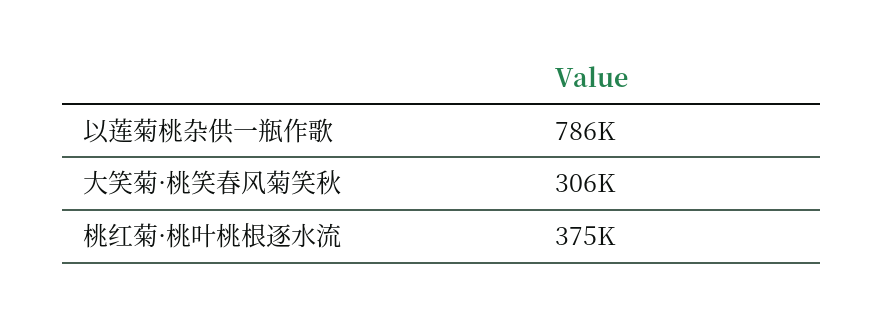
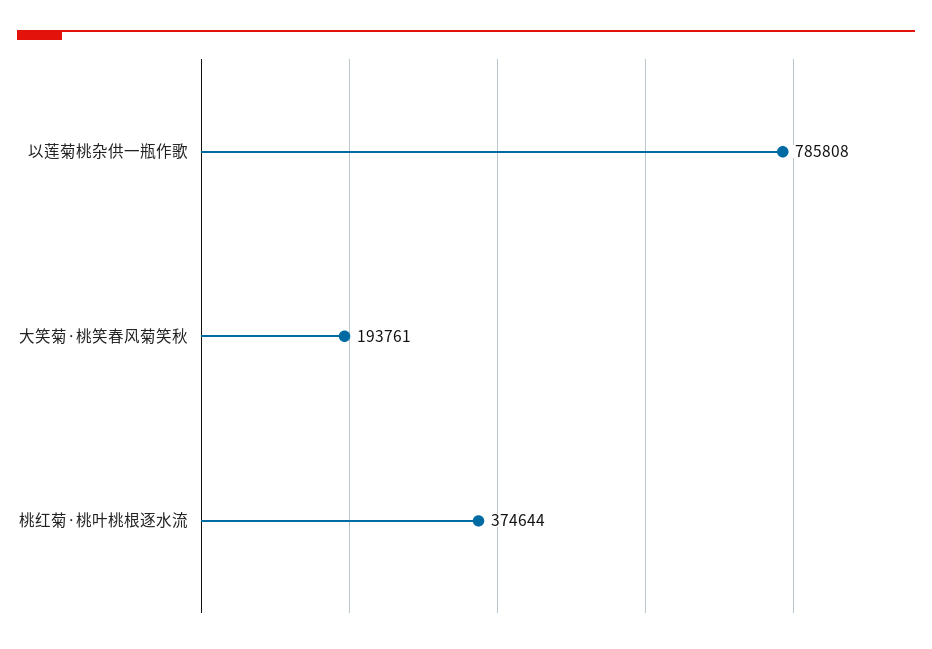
大笑菊·桃笑春风菊笑秋: 306000 -> 193761

